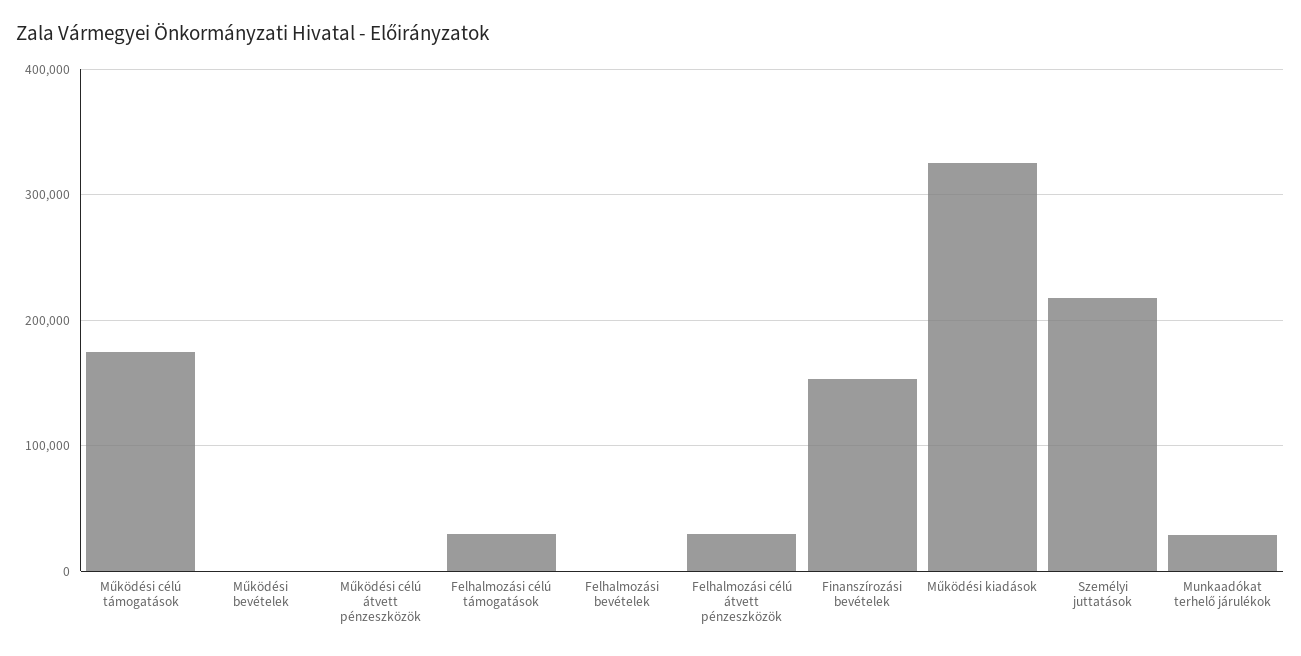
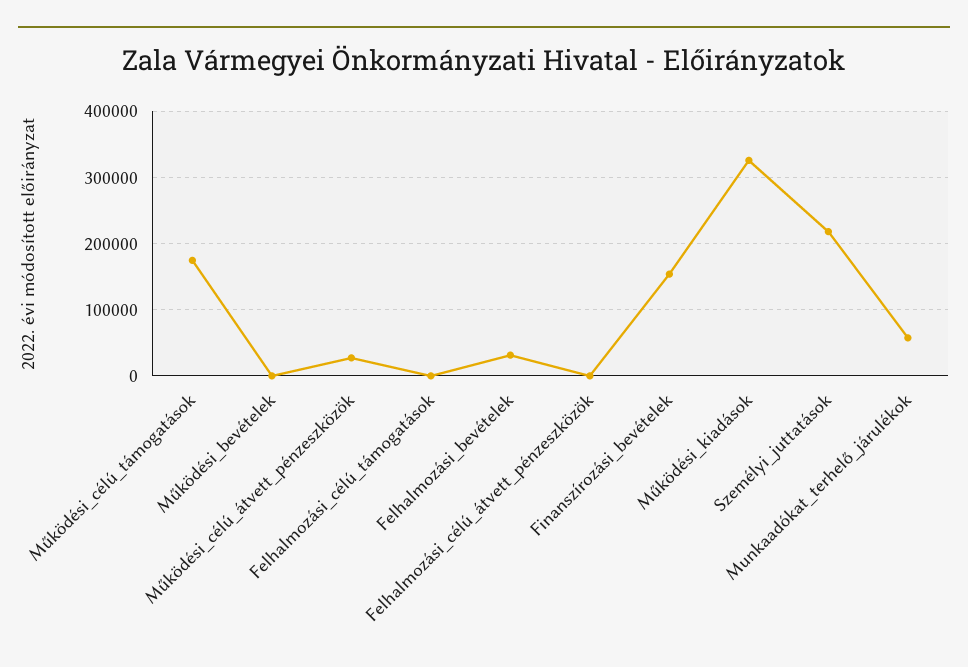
Működési célú átvett pénzeszközök: 0 -> 30000
Felhalmozási célú támogatások: 30000 -> 0
Felhalmozási bevételek: 0 -> 30000
Felhalmozási célú átvett pénzeszközök: 30000 -> 0
Munkaadókat terhelő járulékok: 30000 -> 60000

